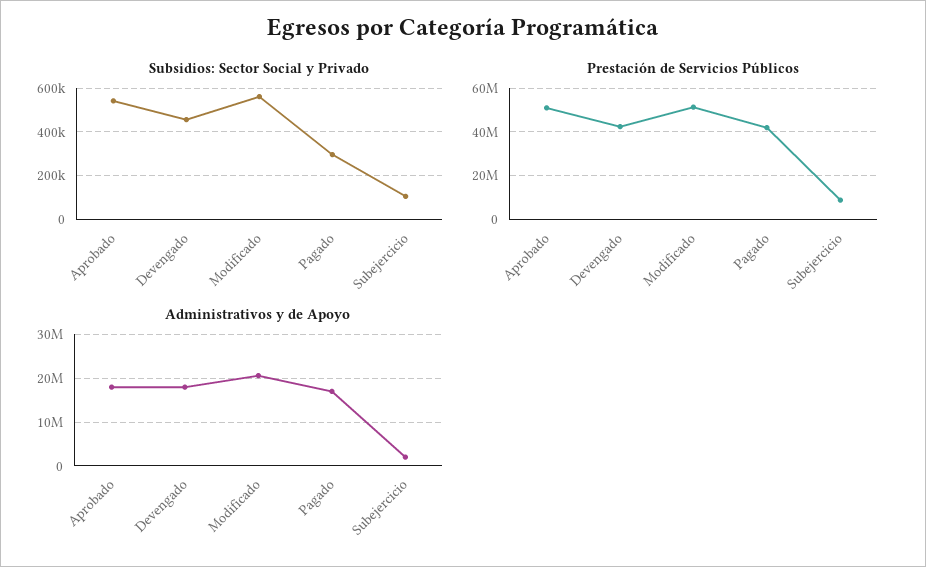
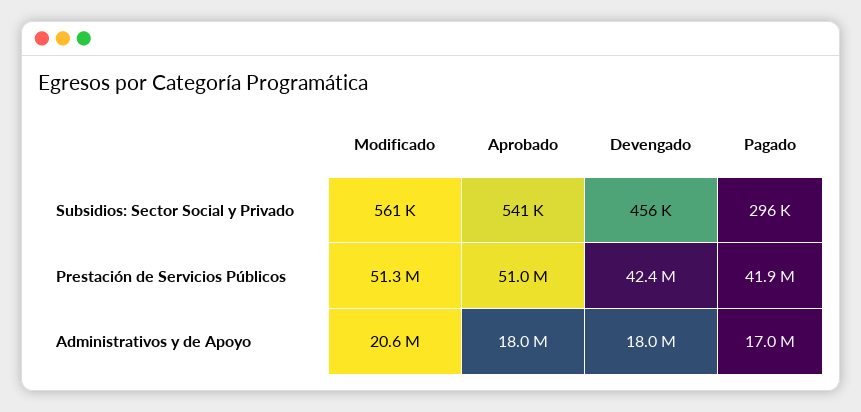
Subsidios: Sector Social y Privado, Subejercicio: 100000 -> none
Prestación de Servicios Públicos, Subejercicio: 10000000 -> none
Administrativos y de Apoyo, Subejercicio: 2000000 -> none

